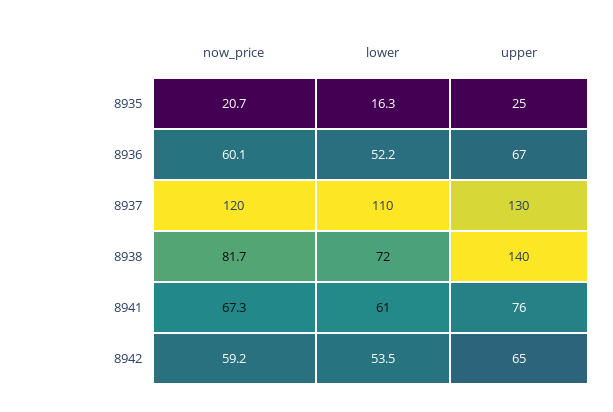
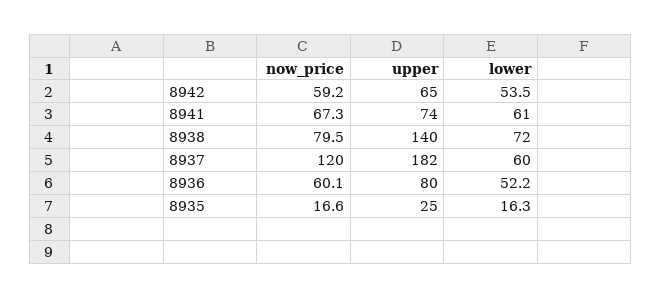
now_price, 8935: 20.7 -> 16.6
upper, 8936: 67 -> 80
lower, 8937: 110 -> 60
upper, 8937: 130 -> 182
now_price, 8938: 81.7 -> 79.5
upper, 8941: 76 -> 74

